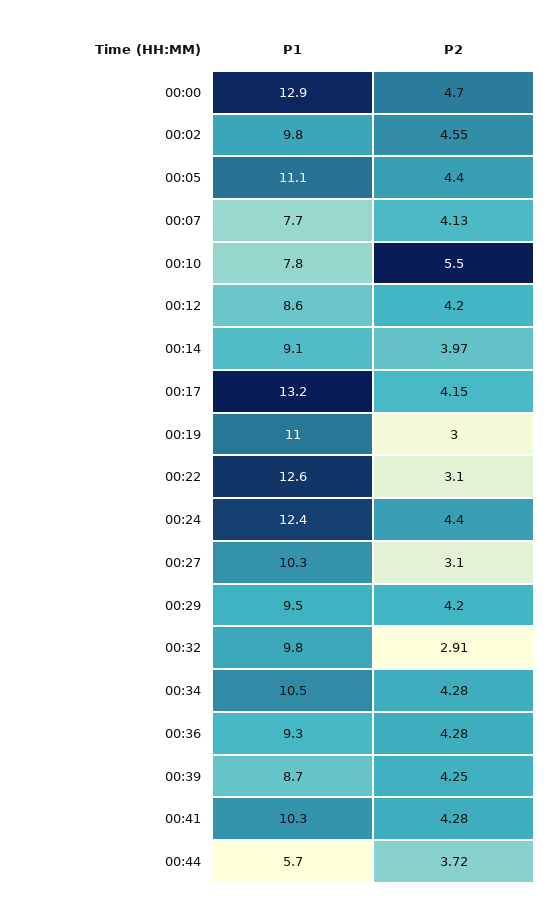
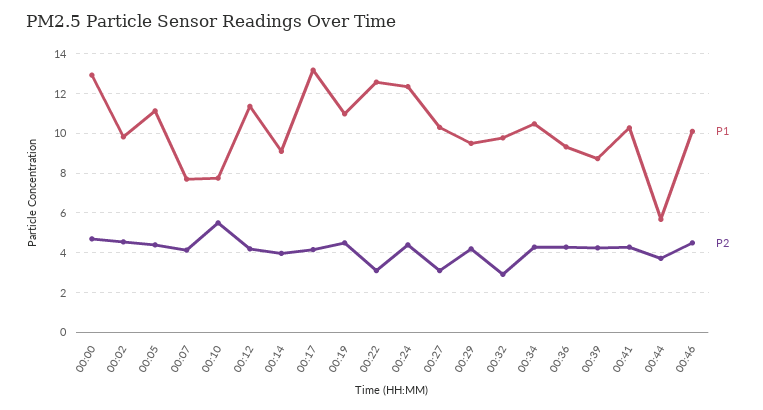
P1, 00:12: 8.6 -> 11.5
P2, 00:19: 3 -> 4.5
P1, 00:46: none -> 10
P2, 00:46: none -> 4.5

